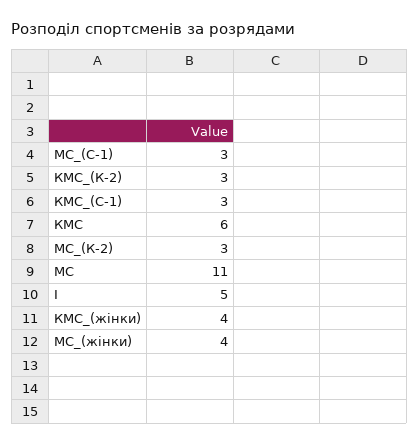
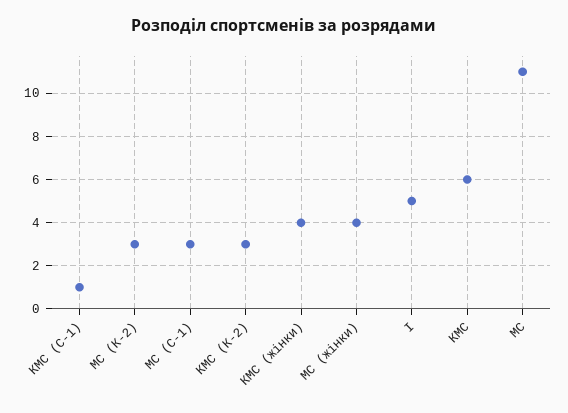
КМС_(С-1): 3 -> 1

